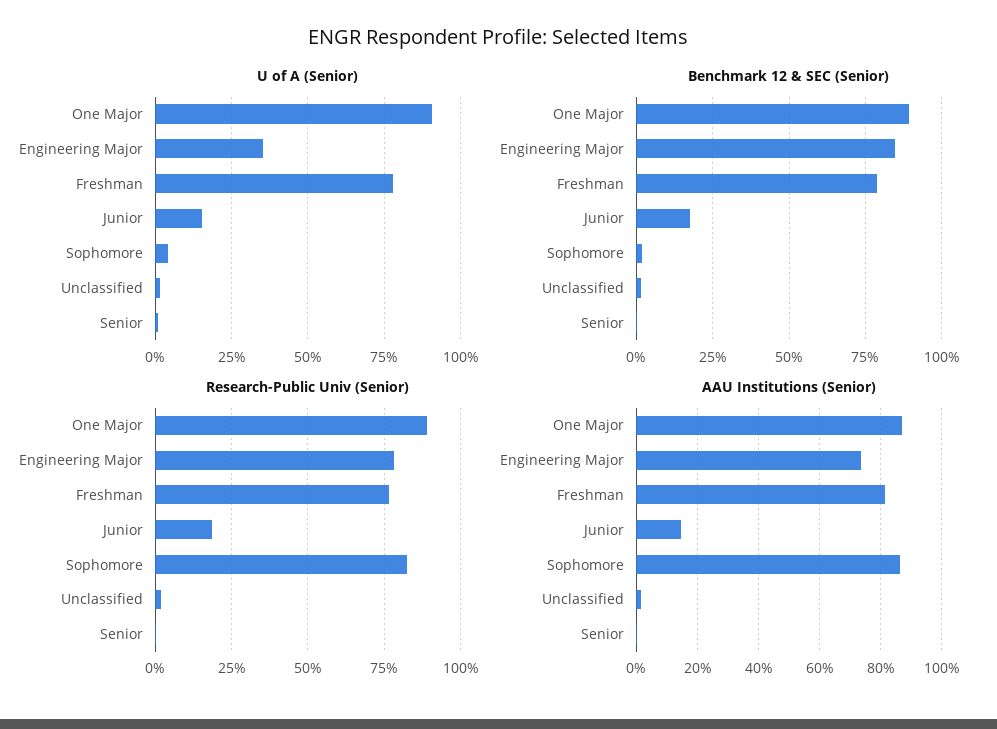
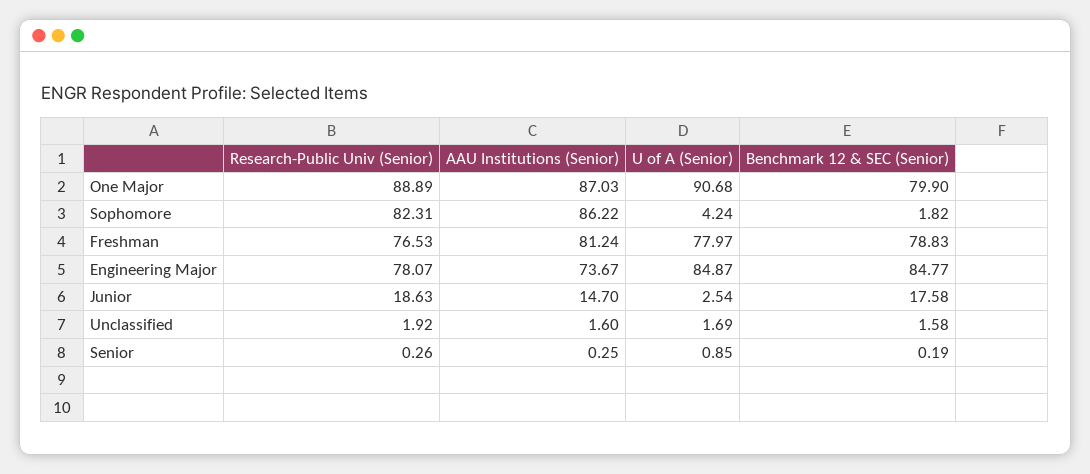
U of A (Senior), Engineering Major: 35 -> 84.87
U of A (Senior), Junior: 15 -> 2.54
Benchmark 12 & SEC (Senior), One Major: 90 -> 79.9

